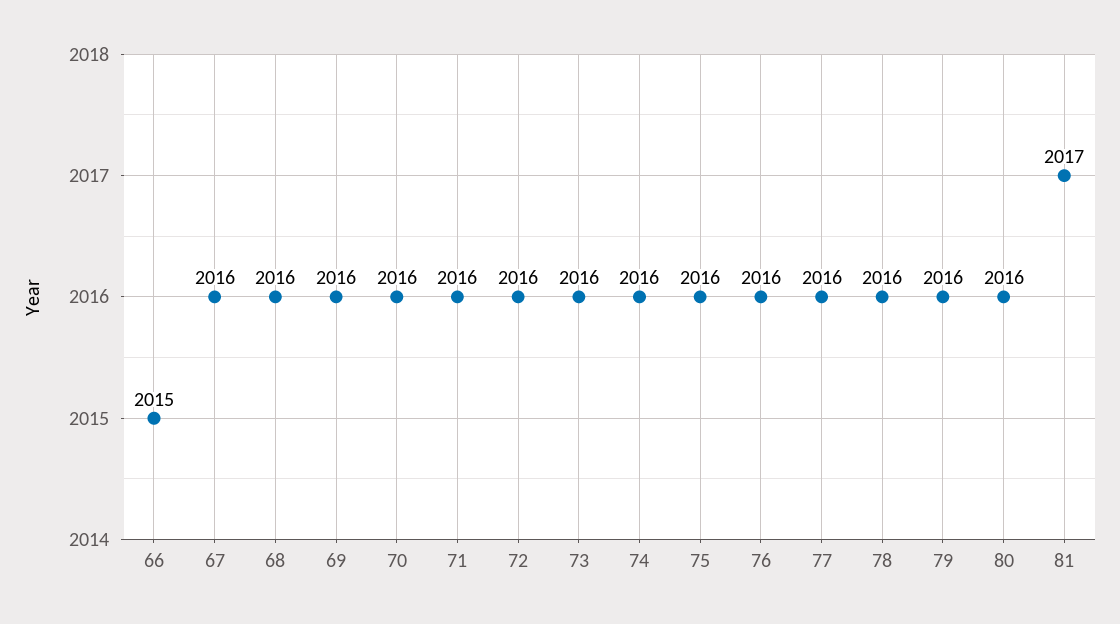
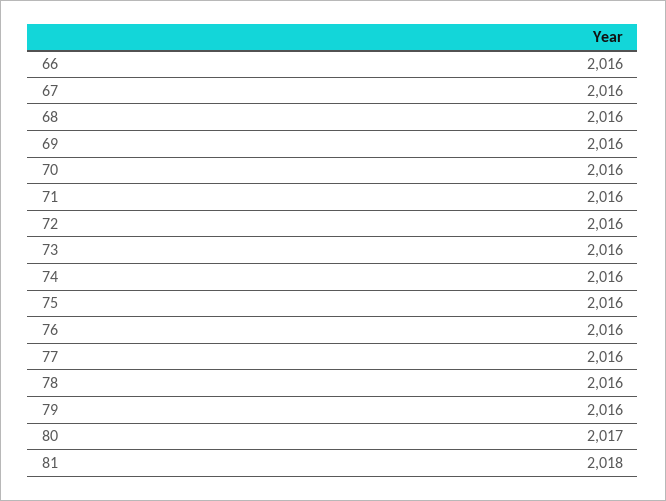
66: 2015 -> 2016
80: 2016 -> 2017
81: 2017 -> 2018

